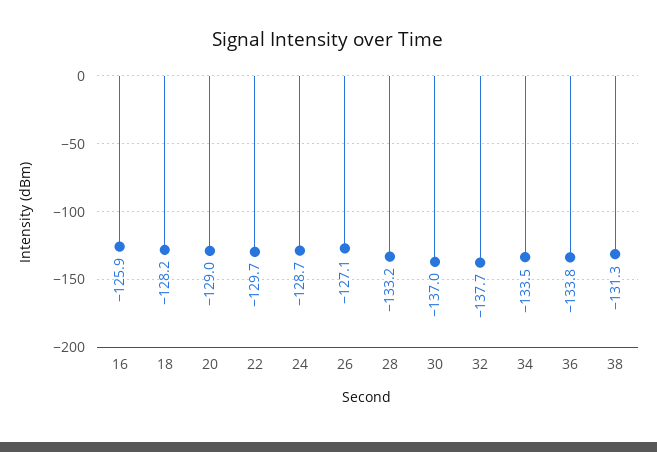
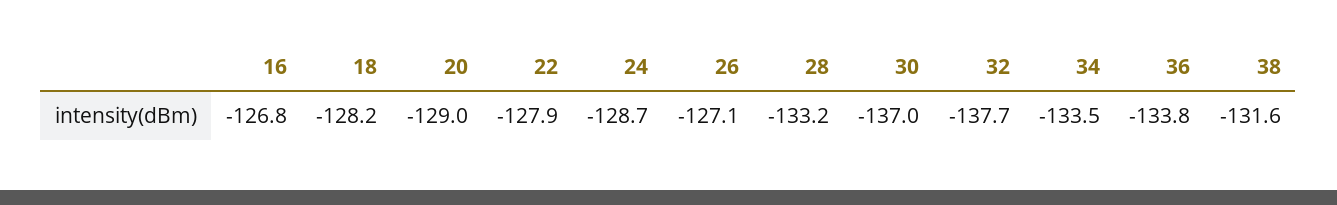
16: -125.9 -> -126.8
22: -129.7 -> -127.9
38: -131.3 -> -131.6

